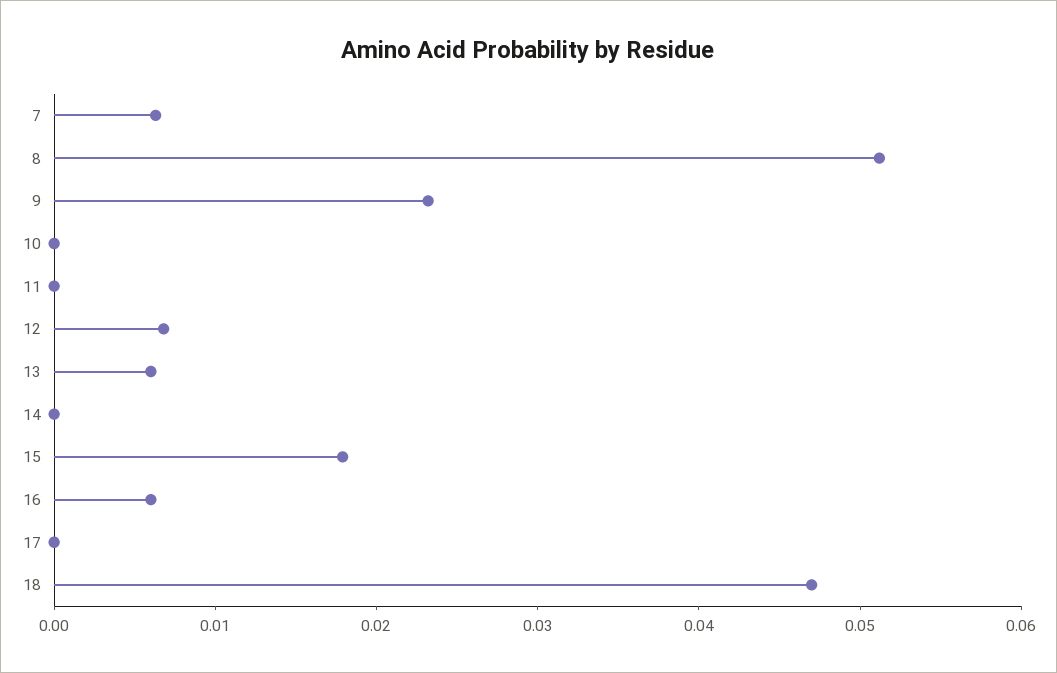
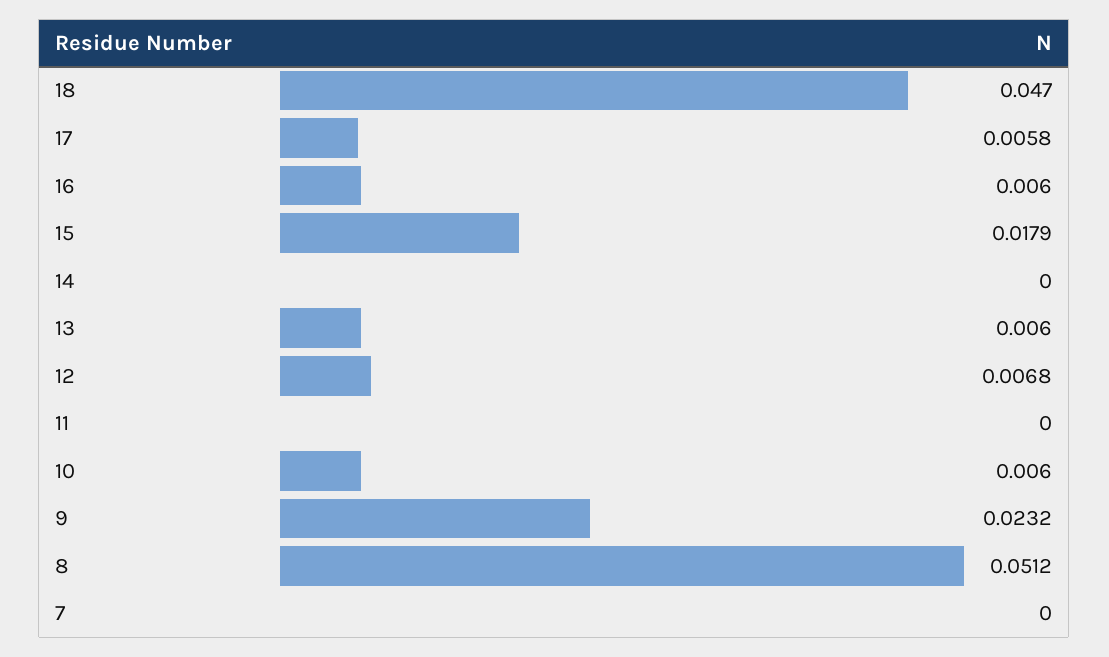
7: 0.006 -> 0
10: 0 -> 0.006
17: 0 -> 0.0058

